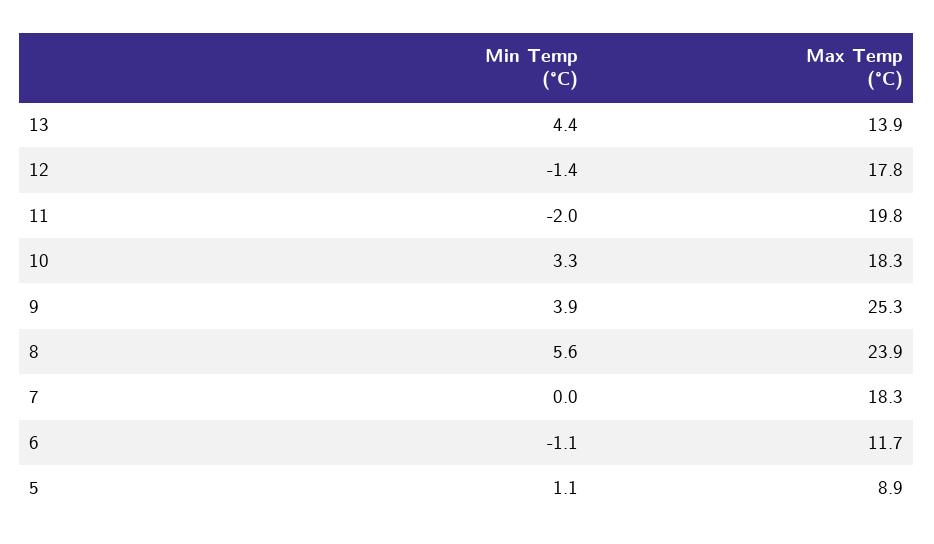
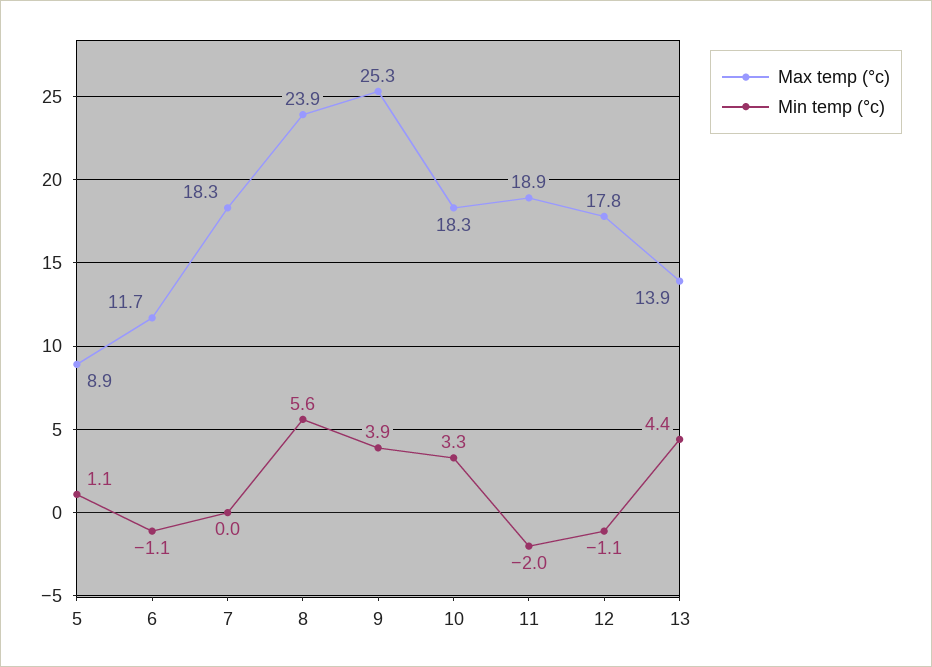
Min Temp (°C), 12: -1.4 -> -1.1
Max Temp (°C), 11: 19.8 -> 18.9

